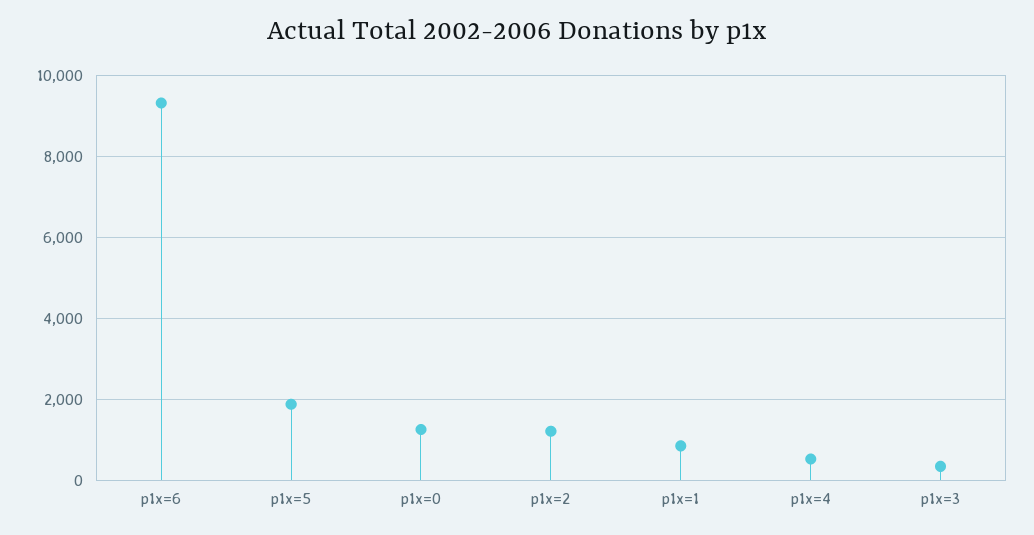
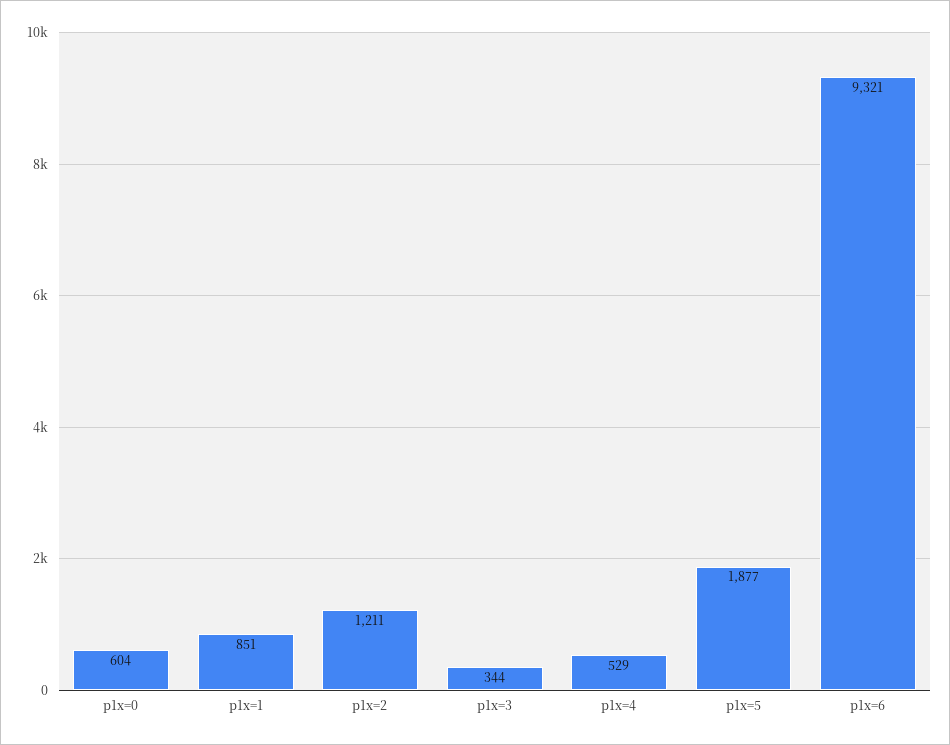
p1x=0: 1200 -> 604

